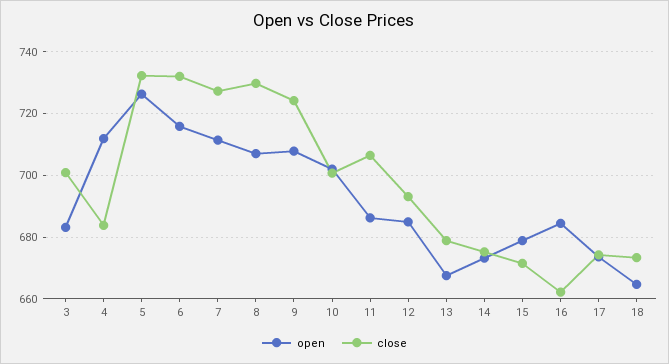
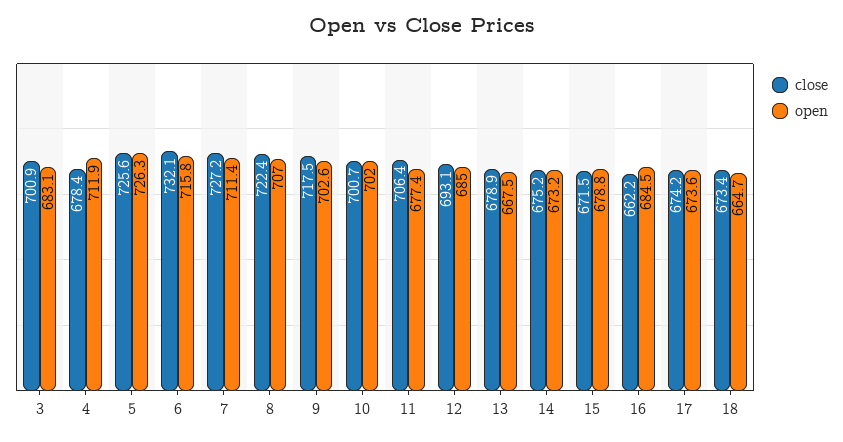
close, 4: 684 -> 678.4
close, 5: 732 -> 725.6
close, 8: 730 -> 722.4
open, 9: 708 -> 702.6
close, 9: 724 -> 717.5
open, 11: 686 -> 677.4

